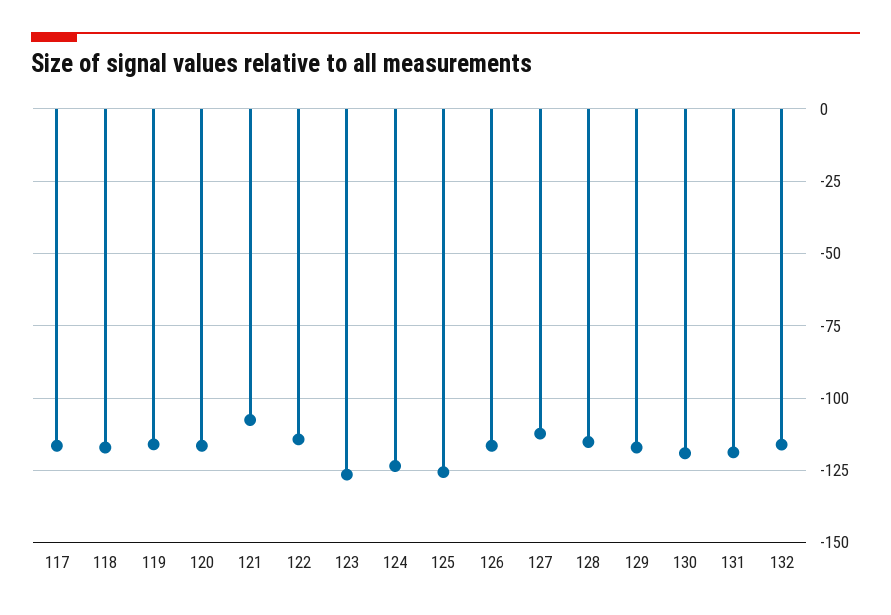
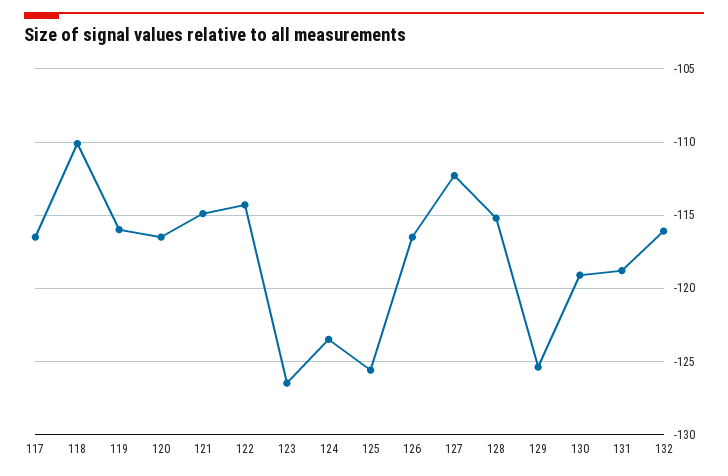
118: -117.5 -> -110
121: -107.5 -> -115
129: -117.5 -> -125.5

